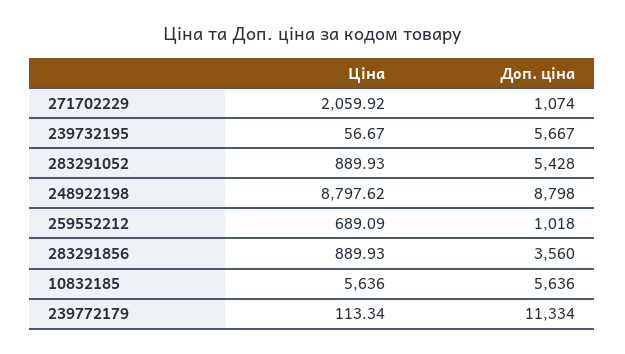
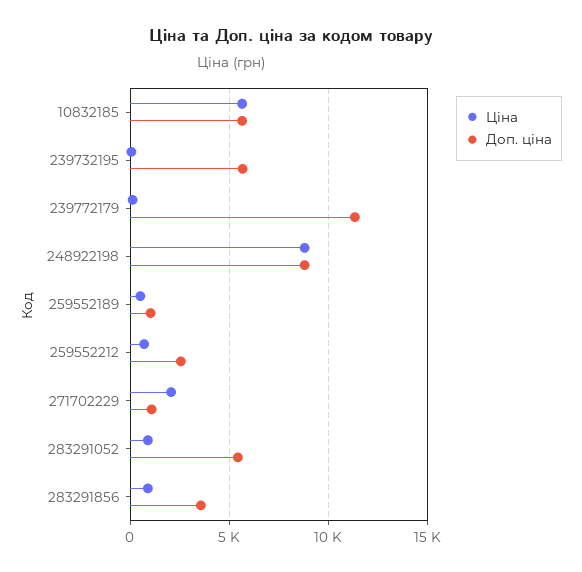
Доп. ціна, 259552212: 1018 -> 2500
Ціна, 259552189: none -> 500
Доп. ціна, 259552189: none -> 1000

